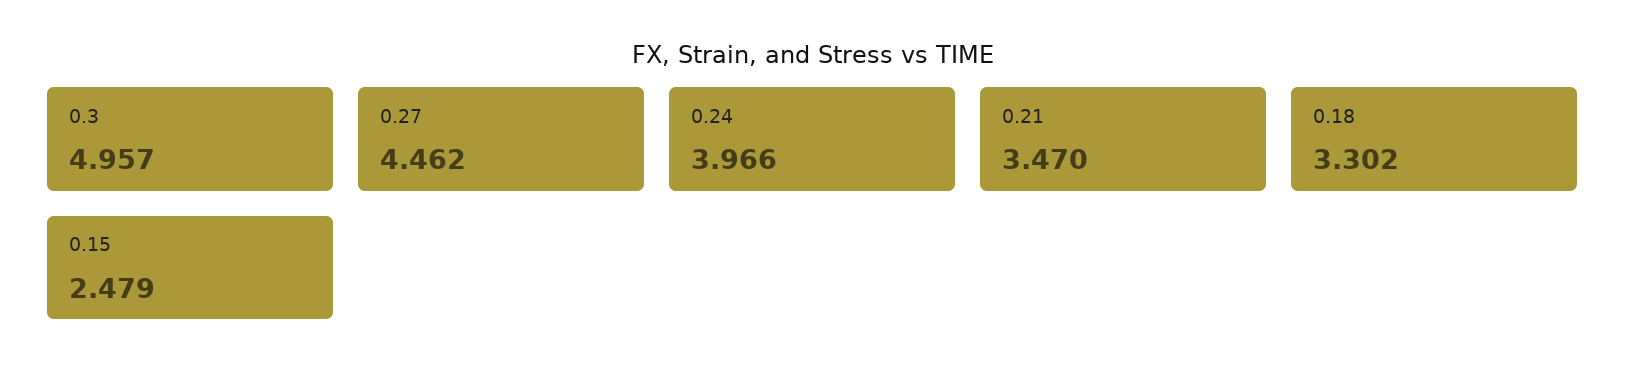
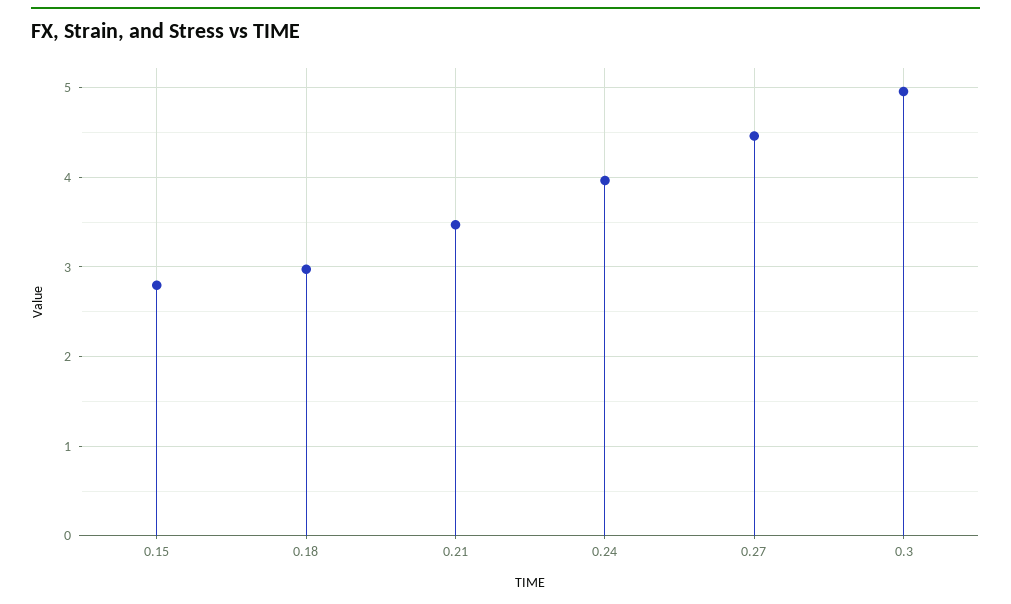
0.18: 3.302 -> 3
0.15: 2.479 -> 2.8

